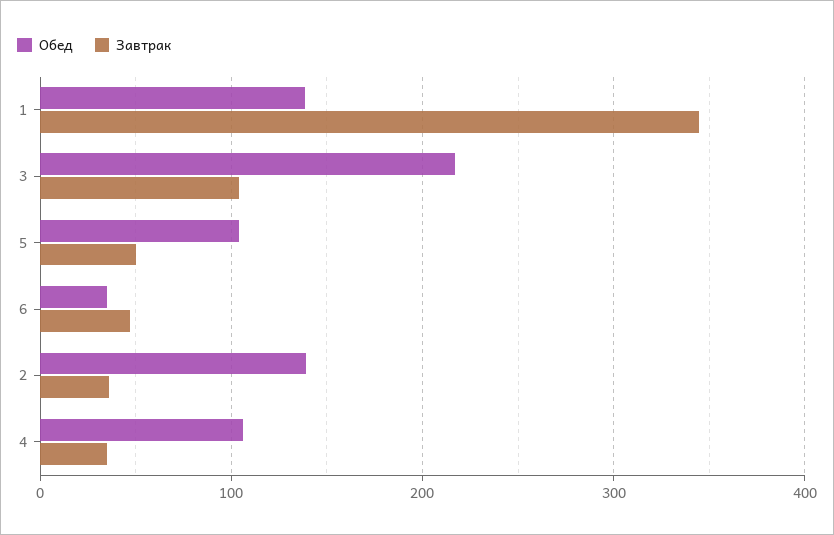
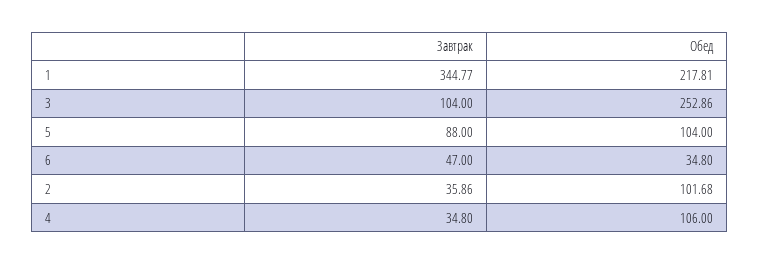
Обед, 1: 140 -> 217.81
Обед, 3: 220 -> 252.86
Завтрак, 5: 50 -> 88
Обед, 2: 140 -> 101.68

